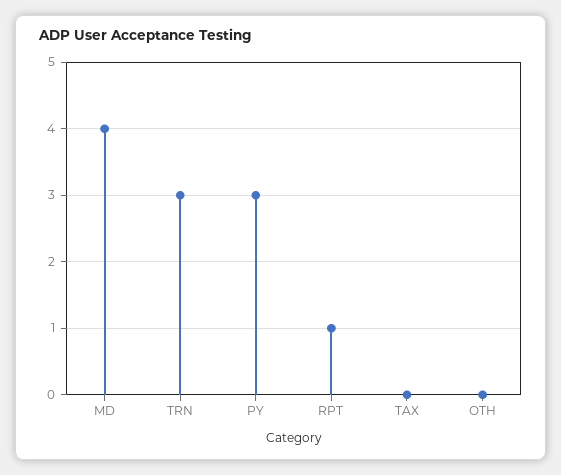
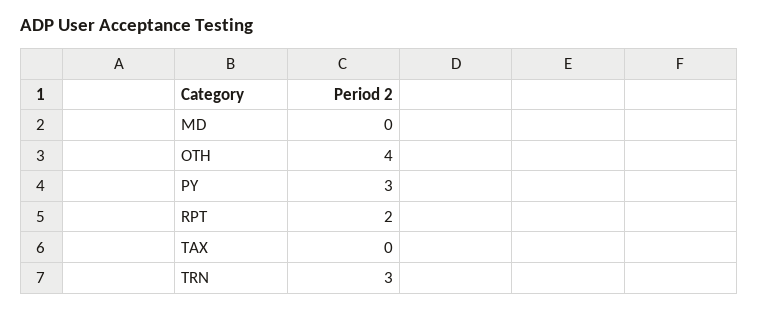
MD: 4 -> 0
RPT: 1 -> 2
OTH: 0 -> 4

